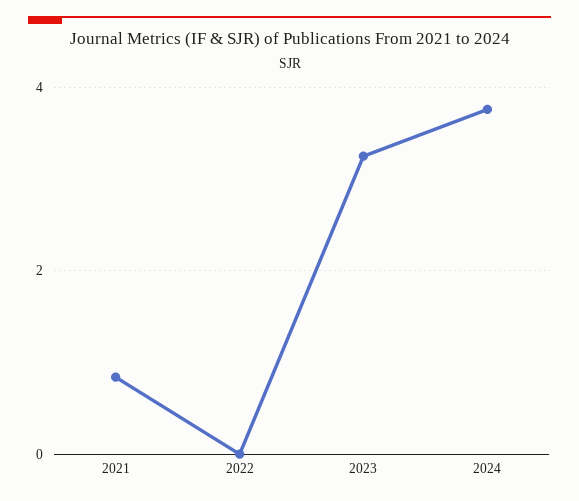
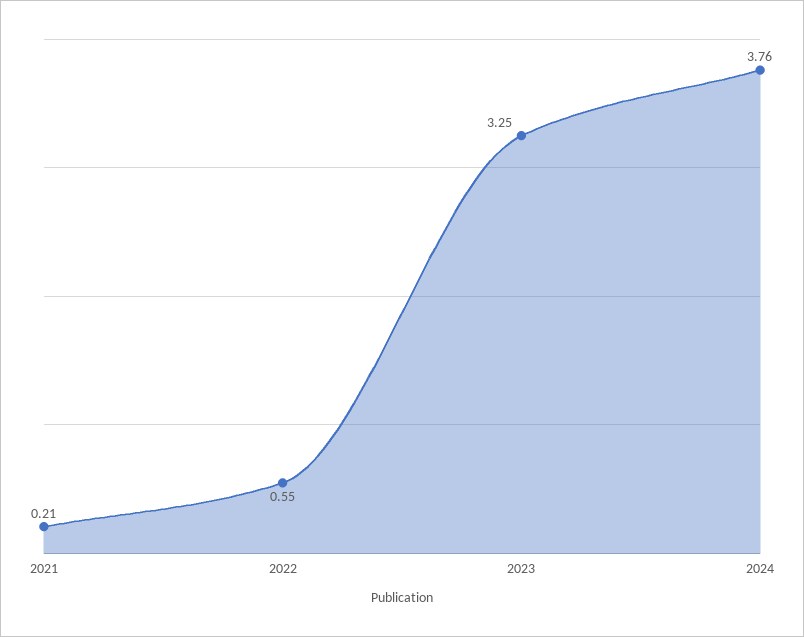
2021: 0.8 -> 0.21
2022: 0 -> 0.55

